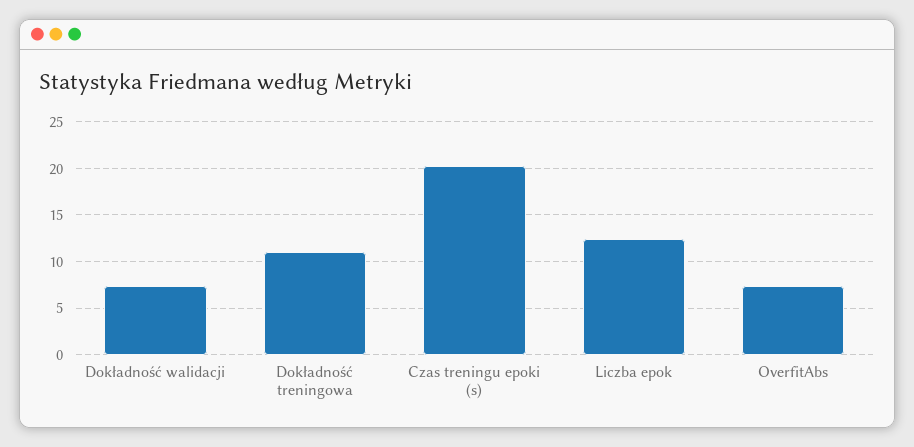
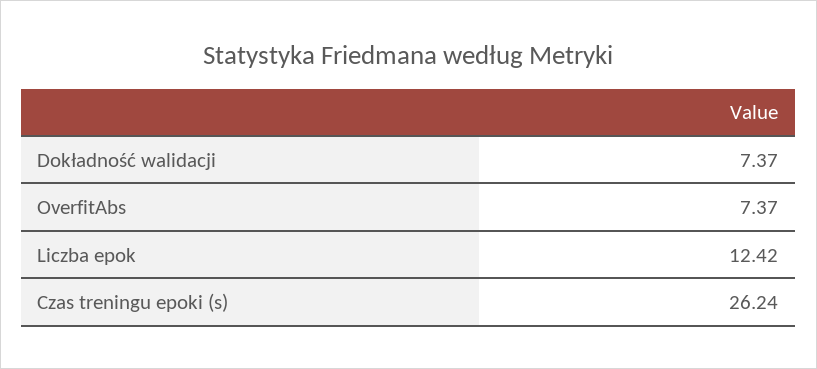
Dokładność treningowa: 11 -> none
Czas treningu epoki (s): 20 -> 26.24

